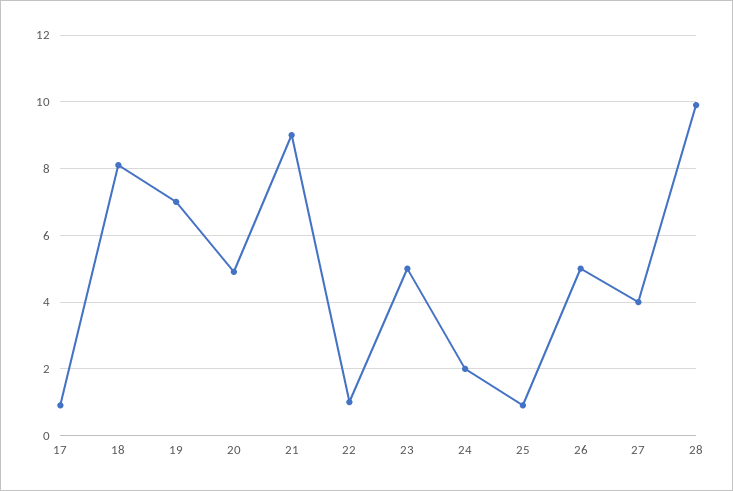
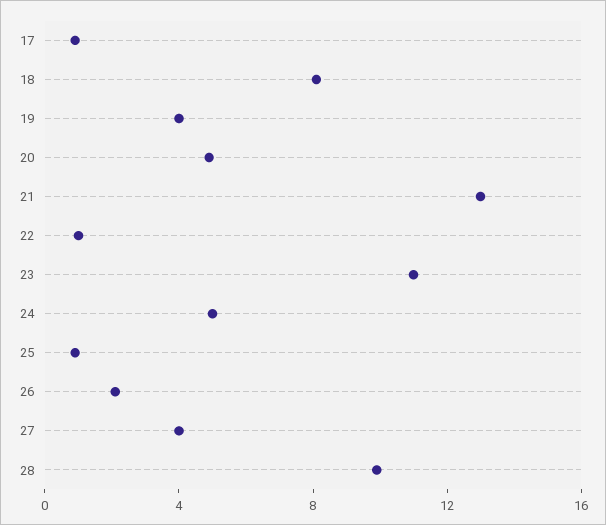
19: 7 -> 4
21: 9 -> 13
23: 5 -> 11
24: 2 -> 5
26: 5 -> 2

